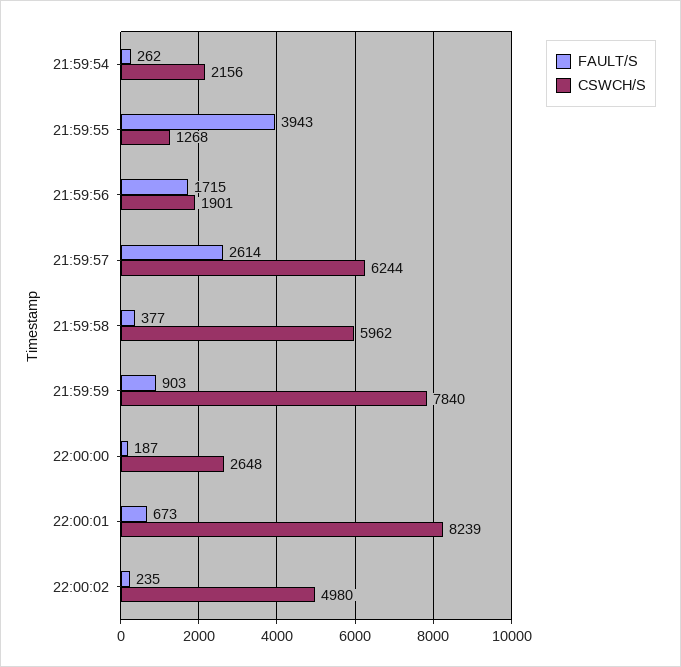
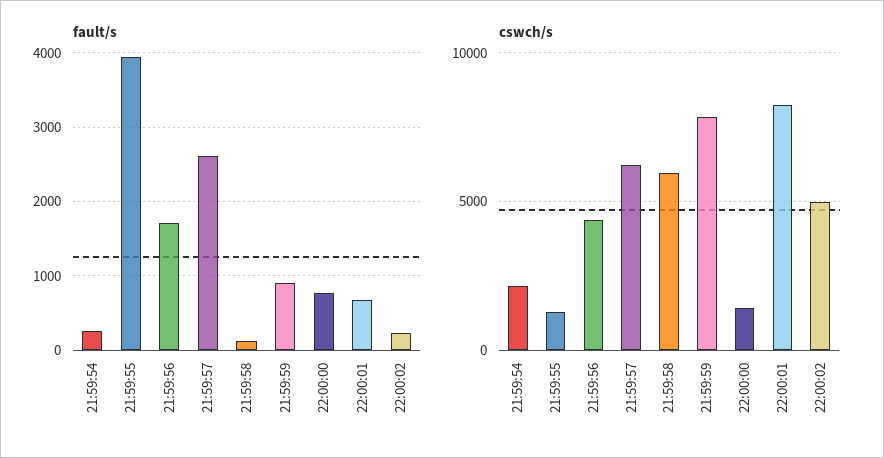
CSWCH/S, 21:59:56: 1901 -> 4500
FAULT/S, 21:59:58: 377 -> 100
FAULT/S, 22:00:00: 187 -> 800
CSWCH/S, 22:00:00: 2648 -> 1500

